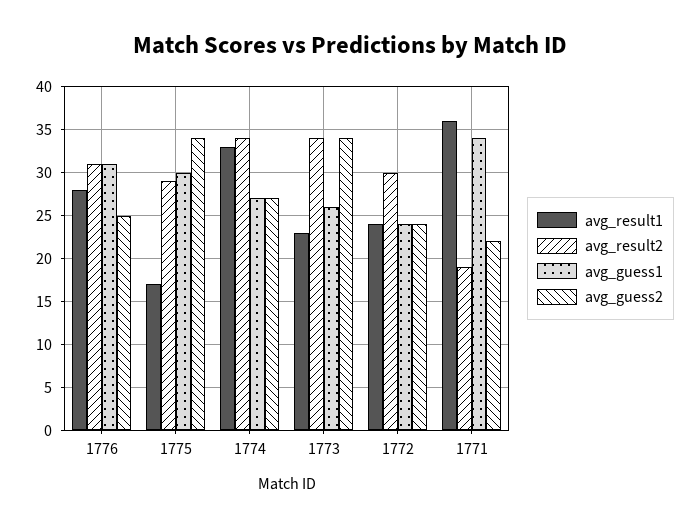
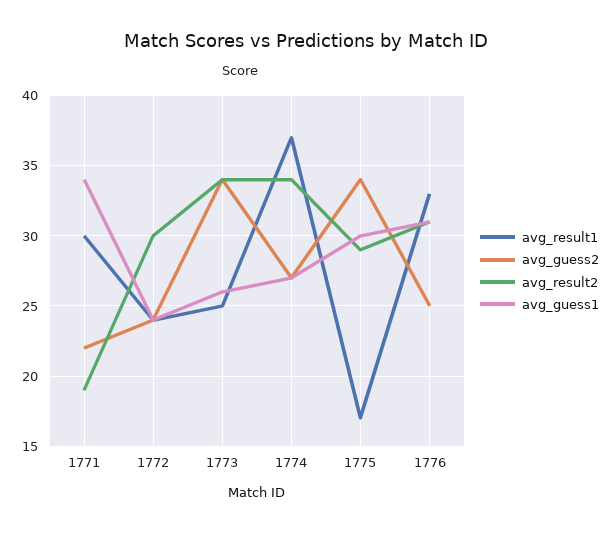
avg_result1, 1776: 28 -> 33
avg_result1, 1774: 33 -> 37
avg_result1, 1773: 23 -> 25
avg_result1, 1771: 36 -> 30

